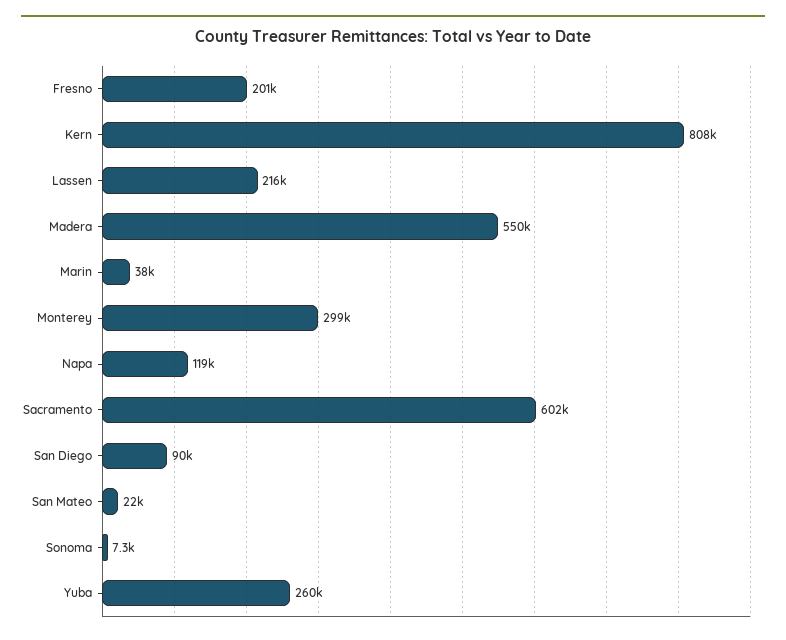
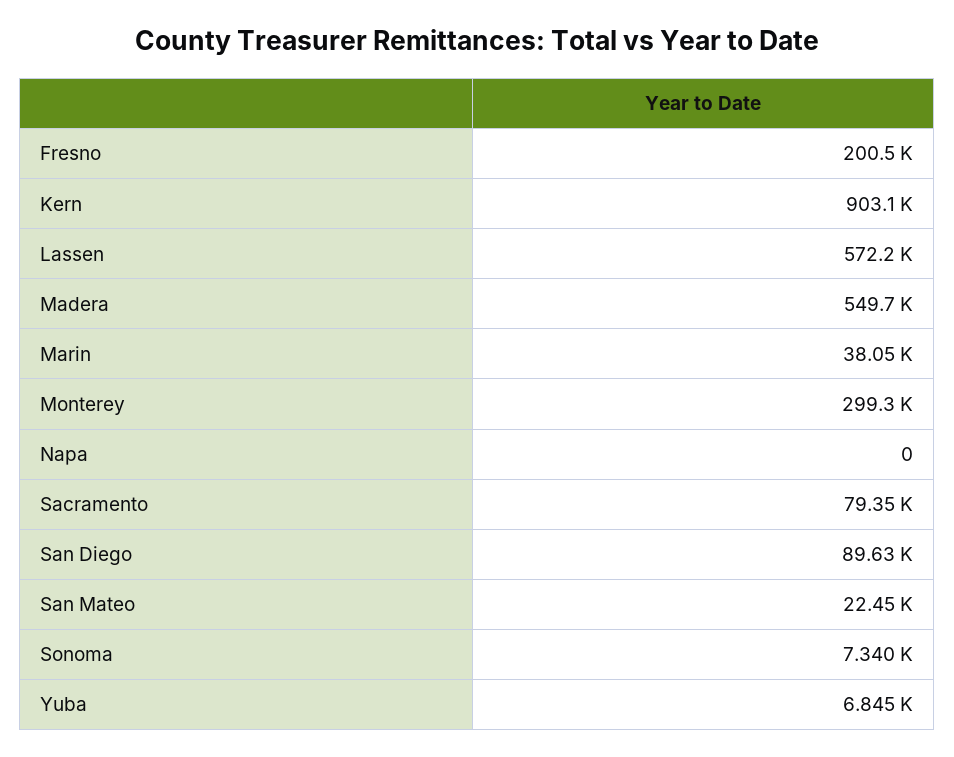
Kern: 808000 -> 903100
Lassen: 216000 -> 572200
Napa: 119000 -> 0
Sacramento: 602000 -> 79350
Yuba: 260000 -> 6845

